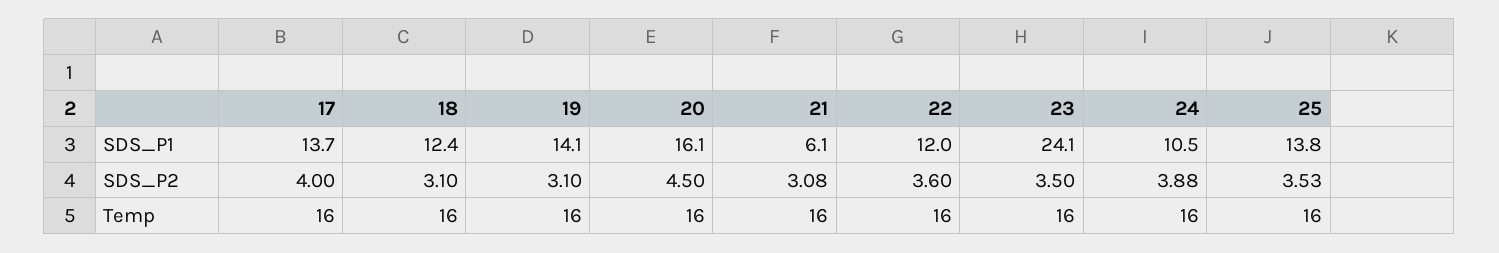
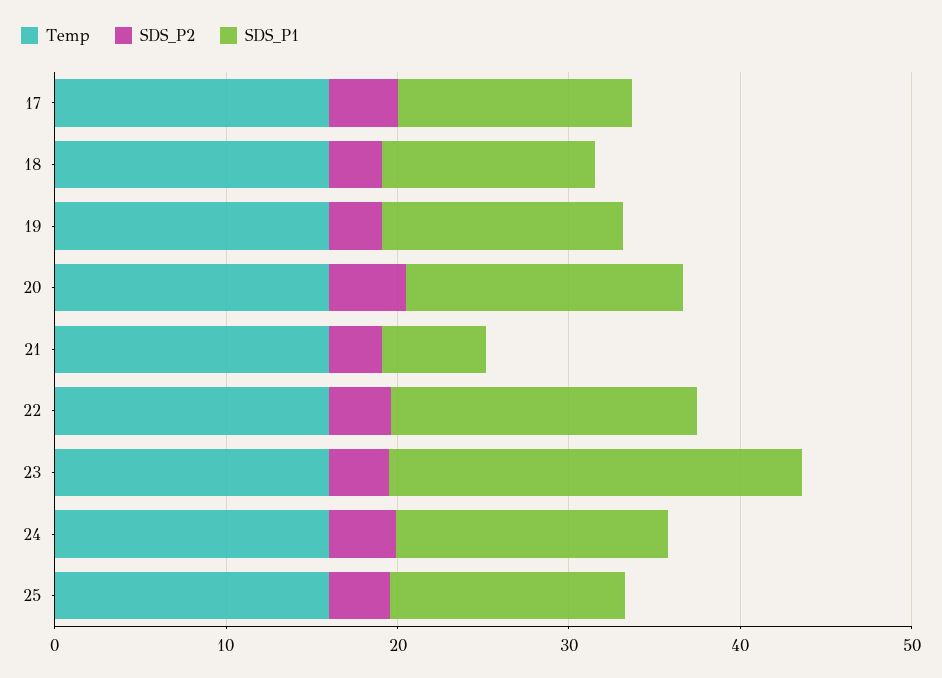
SDS_P1, 22: 12 -> 18
SDS_P1, 24: 10.5 -> 16

